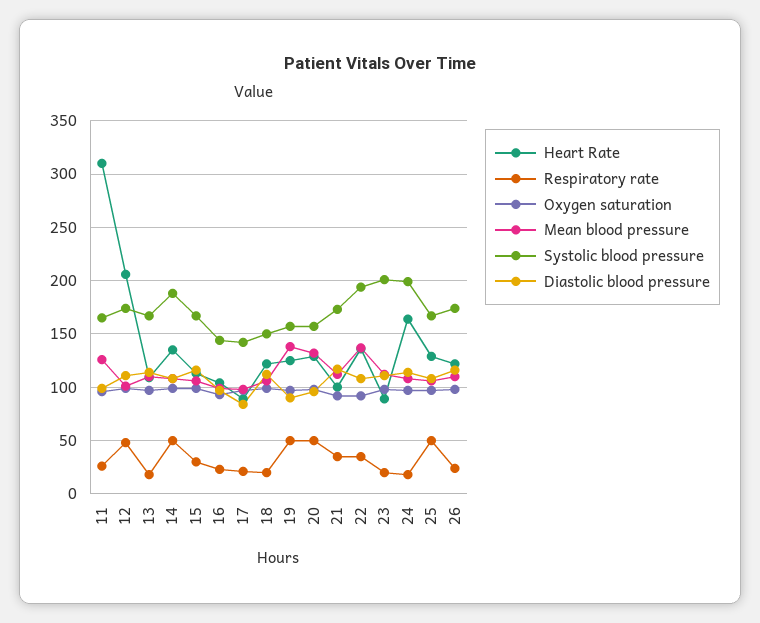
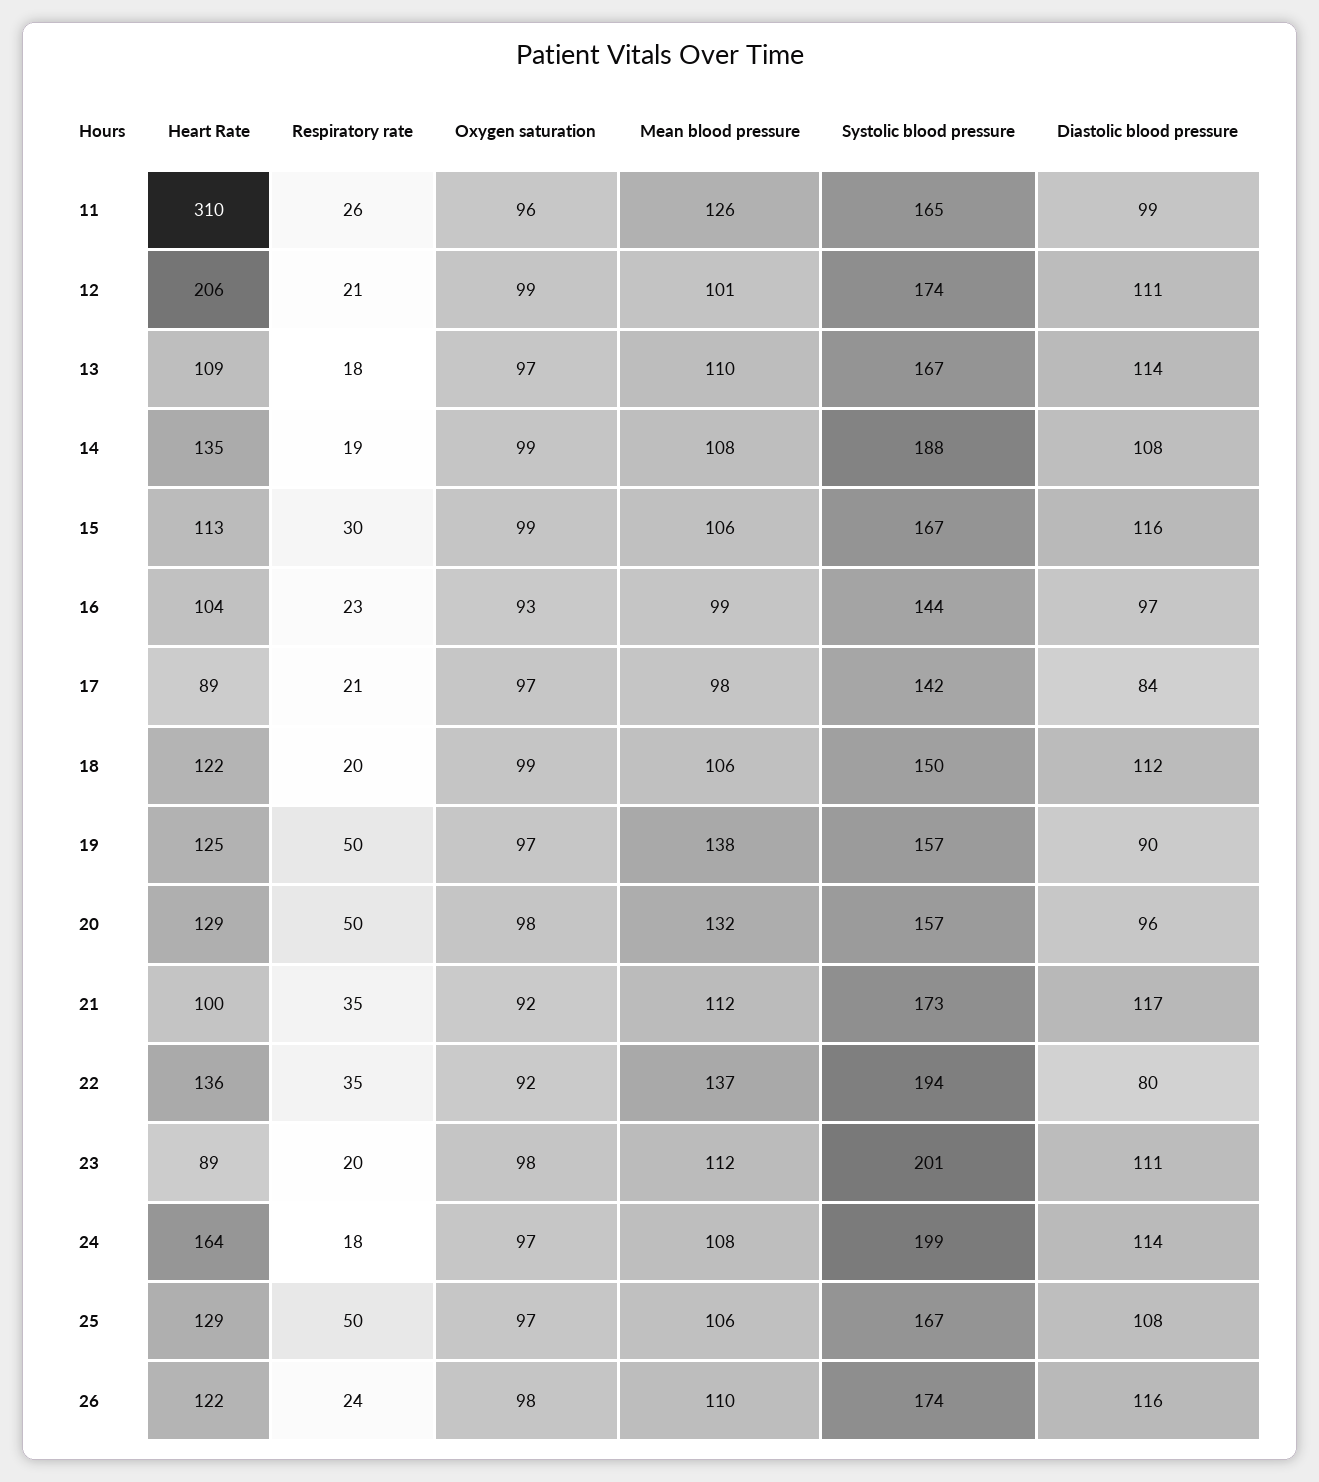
Respiratory rate, 12: 50 -> 21
Respiratory rate, 14: 50 -> 19
Diastolic blood pressure, 22: 110 -> 80

